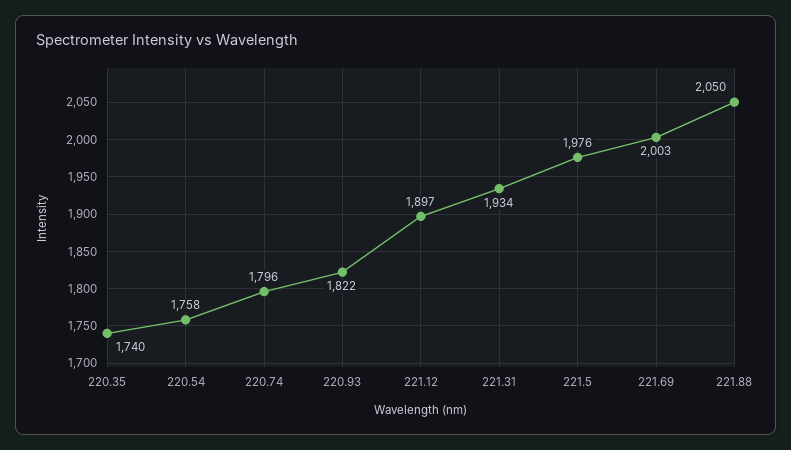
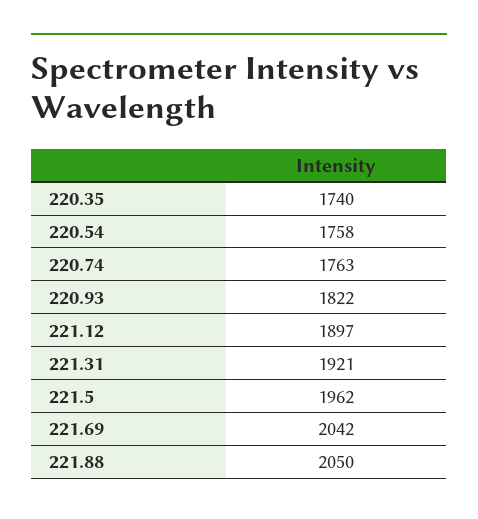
220.74: 1796 -> 1763
221.31: 1934 -> 1921
221.5: 1976 -> 1962
221.69: 2003 -> 2042

